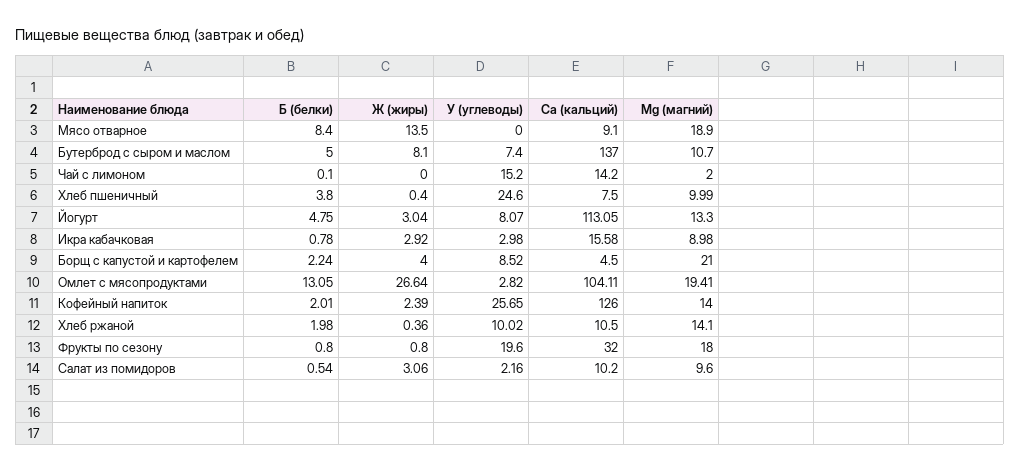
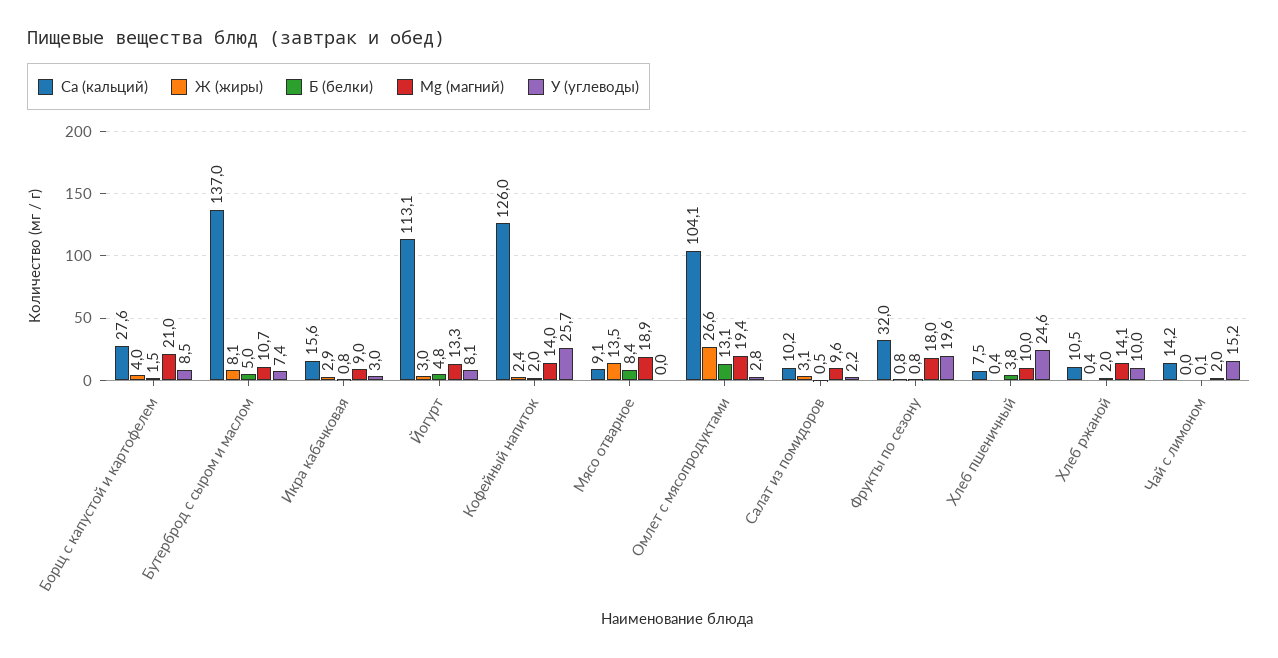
Б (белки), Борщ с капустой и картофелем: 2.24 -> 1.5
Са (кальций), Борщ с капустой и картофелем: 4.5 -> 27.6

